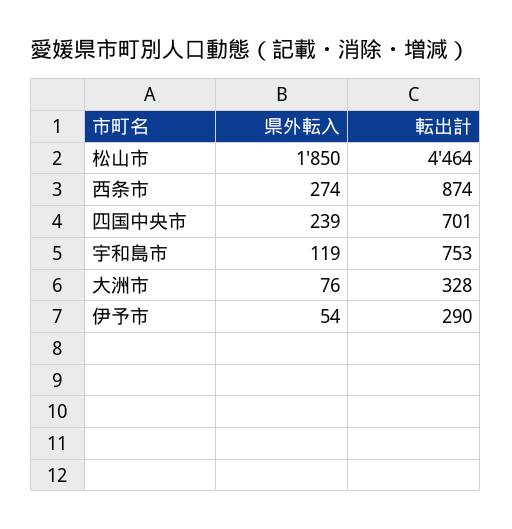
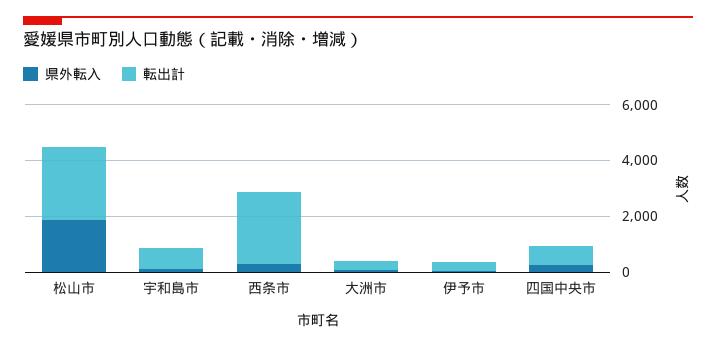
転出計, 松山市: 4464 -> 2500
転出計, 西条市: 874 -> 2500

